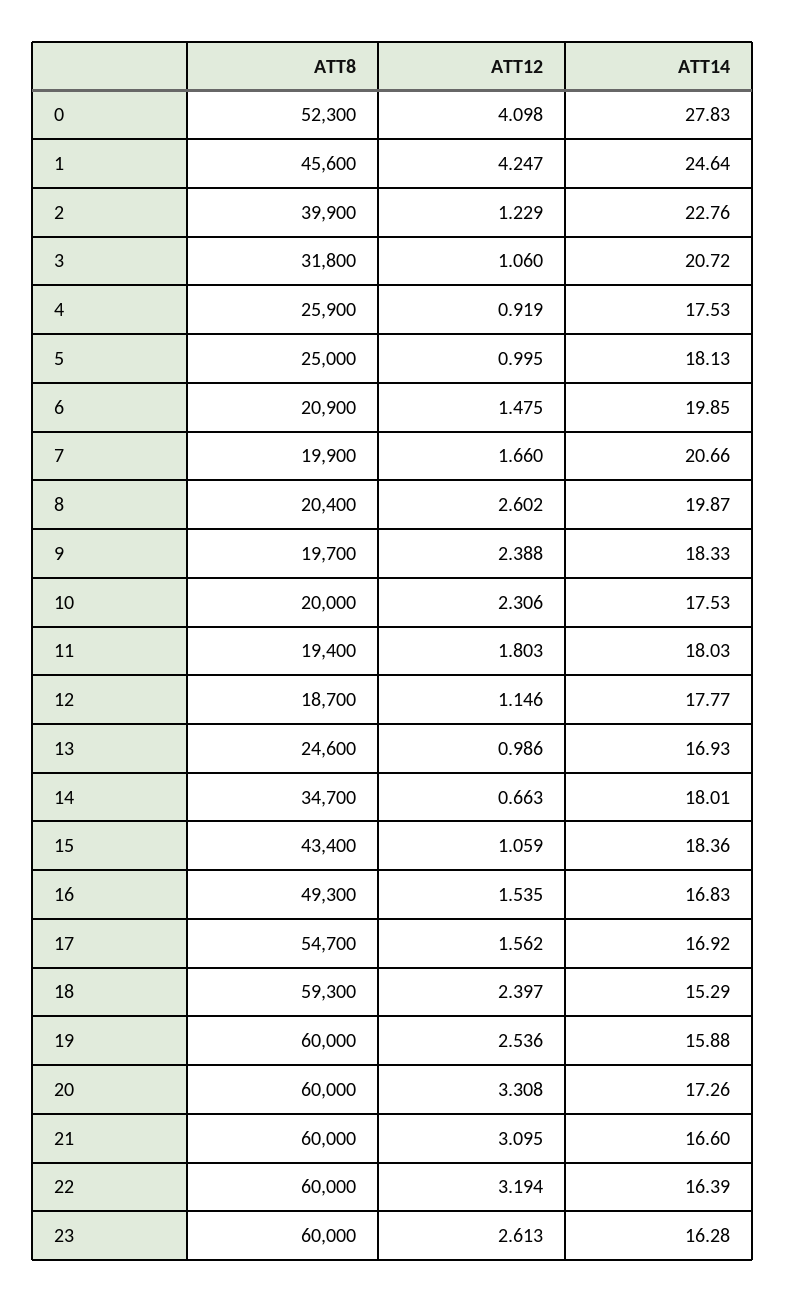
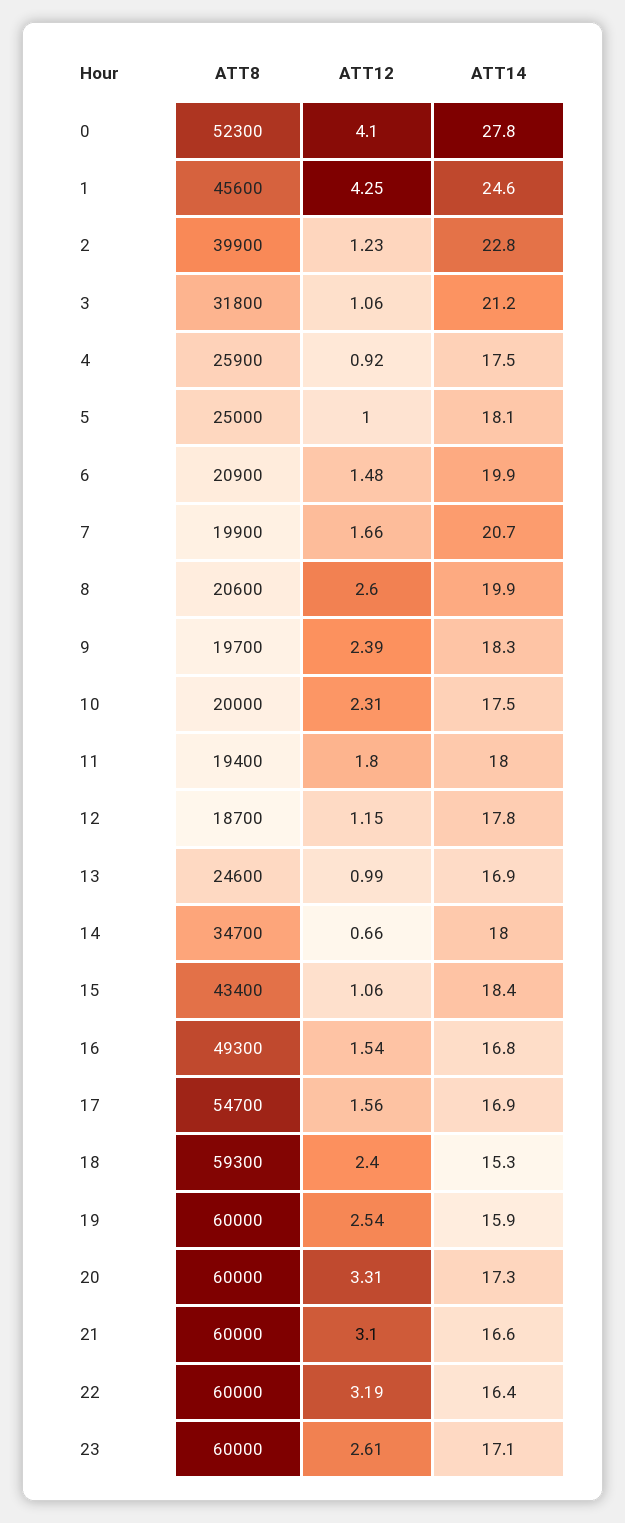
ATT14, 3: 20.72 -> 21.2
ATT8, 8: 20400 -> 20600
ATT14, 23: 16.28 -> 17.1

